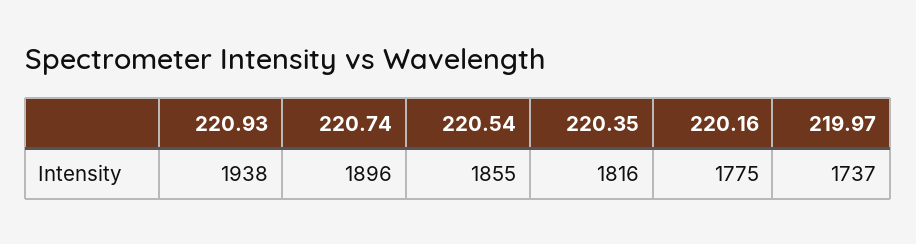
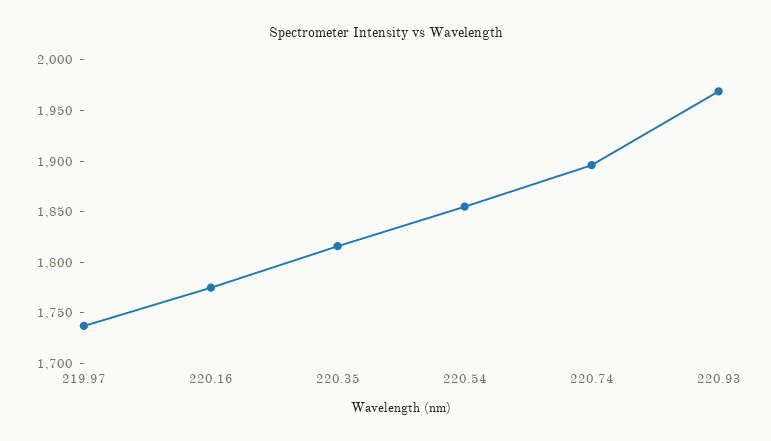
220.93: 1938 -> 1970

